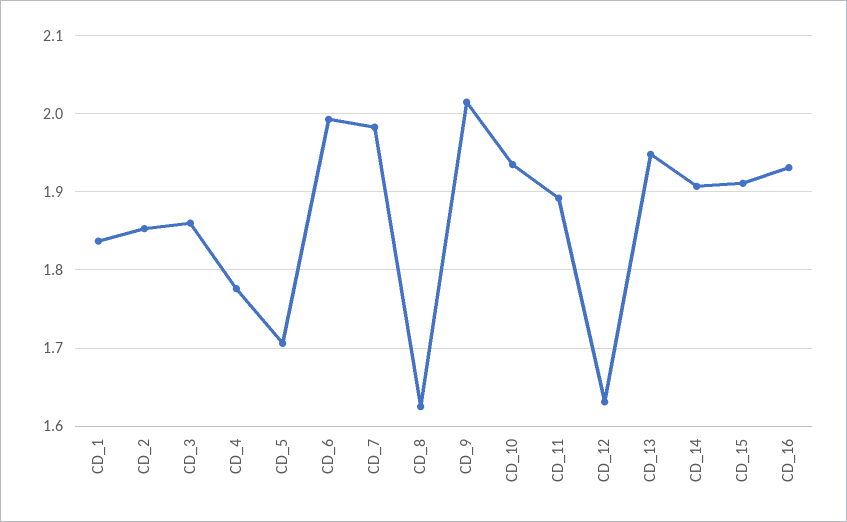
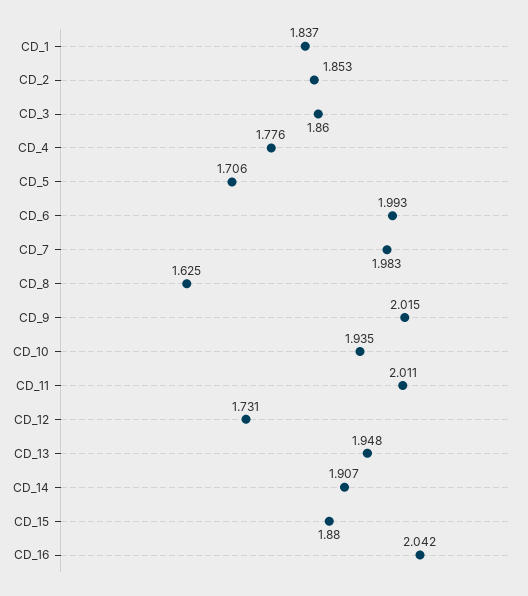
CD_11: 1.89 -> 2.011
CD_12: 1.63 -> 1.731
CD_15: 1.91 -> 1.88
CD_16: 1.93 -> 2.042

